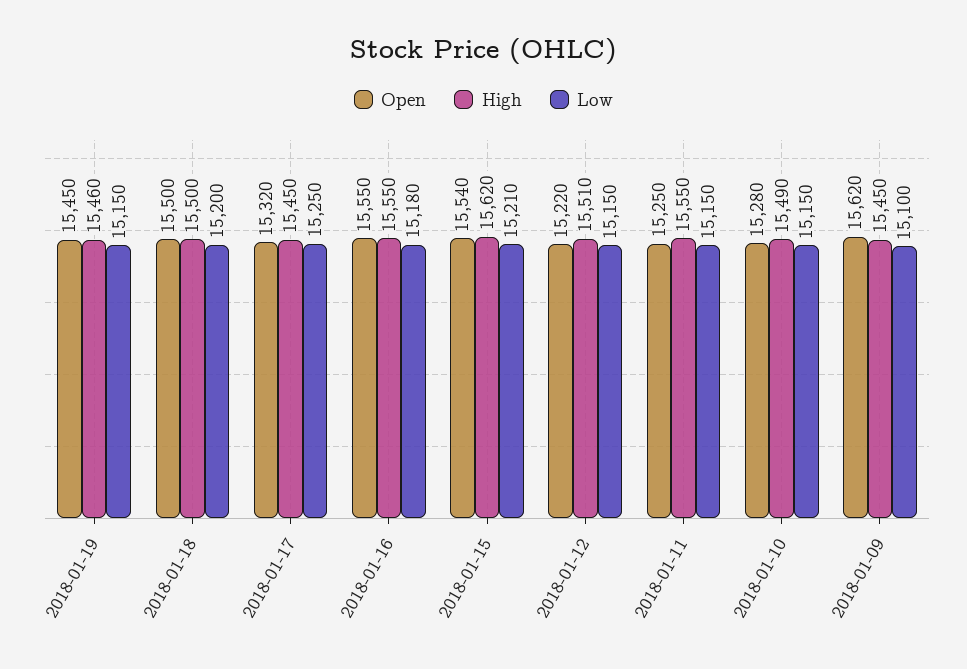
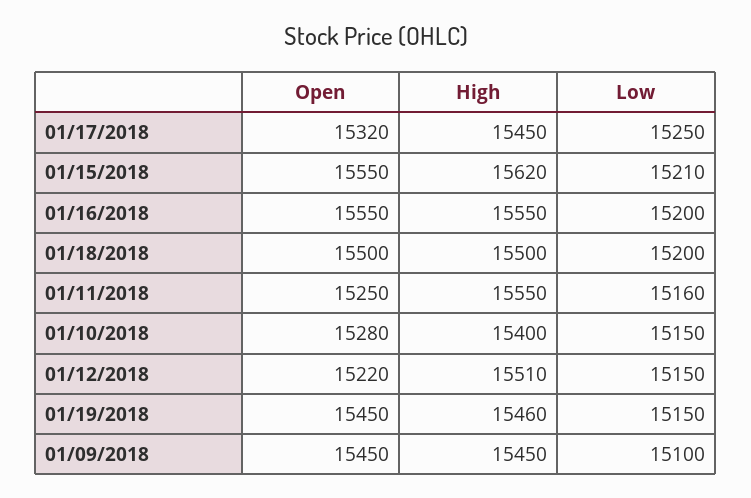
Low, 2018-01-16: 15180 -> 15200
Open, 2018-01-15: 15540 -> 15550
Low, 2018-01-11: 15150 -> 15160
High, 2018-01-10: 15490 -> 15400
Open, 2018-01-09: 15620 -> 15450

